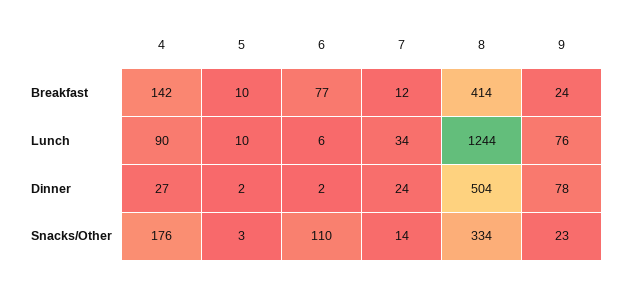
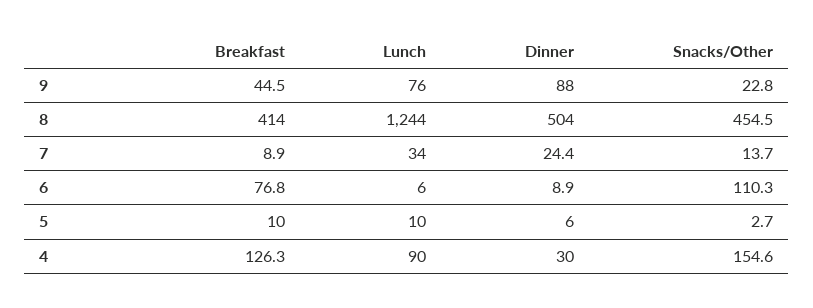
4, Breakfast: 142 -> 126.3
7, Breakfast: 12 -> 8.9
9, Breakfast: 24 -> 44.5
4, Dinner: 27 -> 30
5, Dinner: 2 -> 6
6, Dinner: 2 -> 8.9
9, Dinner: 78 -> 88
4, Snacks/Other: 176 -> 154.6
8, Snacks/Other: 334 -> 454.5

